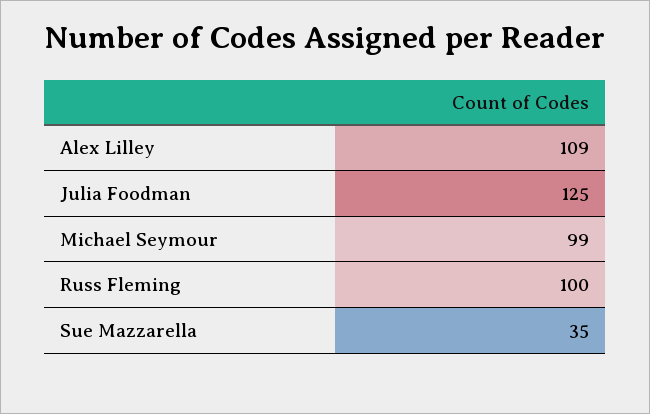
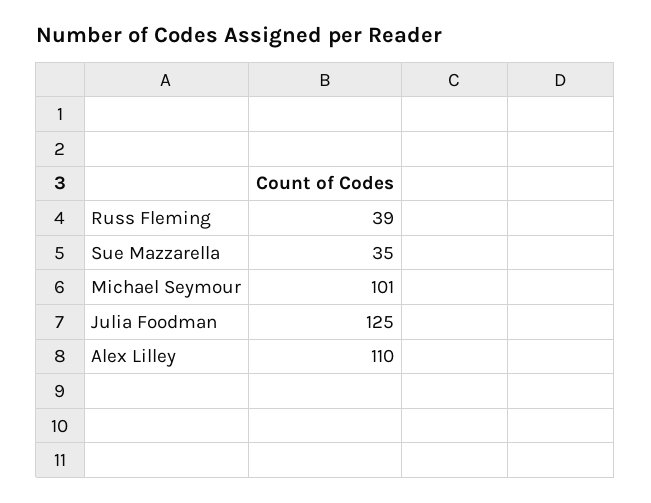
Alex Lilley: 109 -> 110
Michael Seymour: 99 -> 101
Russ Fleming: 100 -> 39

